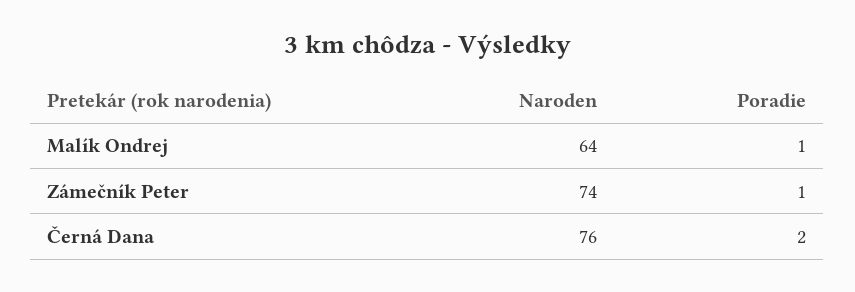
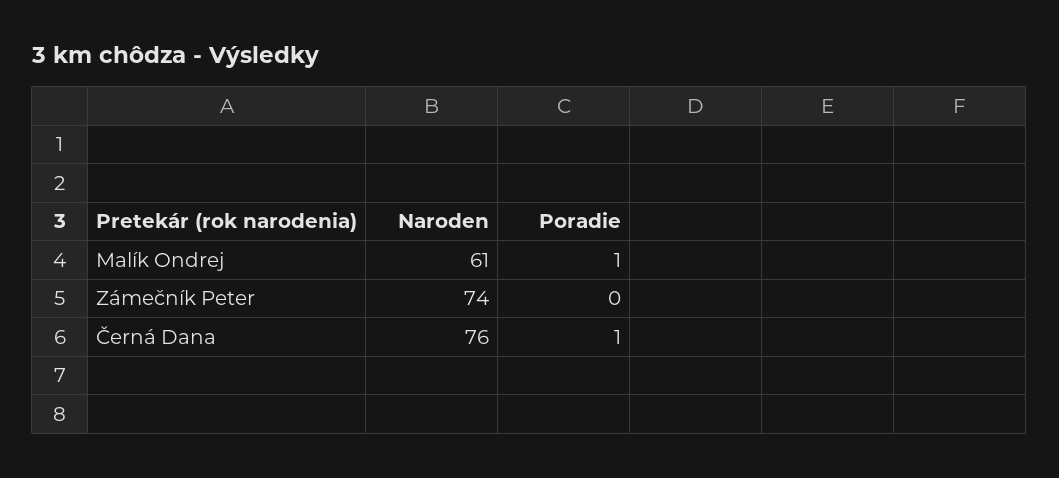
Naroden, Malík Ondrej: 64 -> 61
Poradie, Zámečník Peter: 1 -> 0
Poradie, Černá Dana: 2 -> 1

